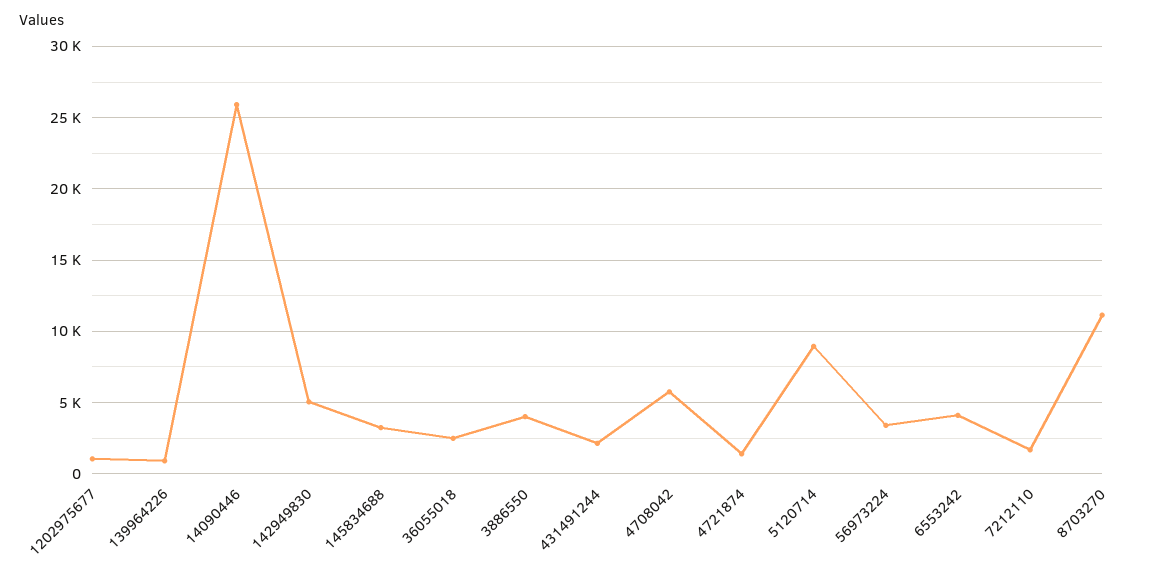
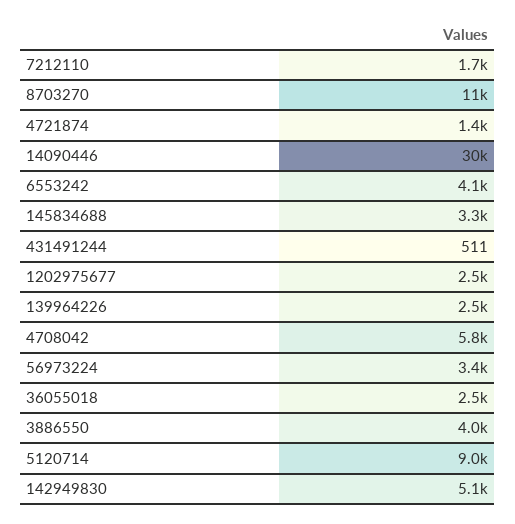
1202975677: 1000 -> 2500
139964226: 1000 -> 2500
14090446: 26000 -> 30000
431491244: 2000 -> 511

